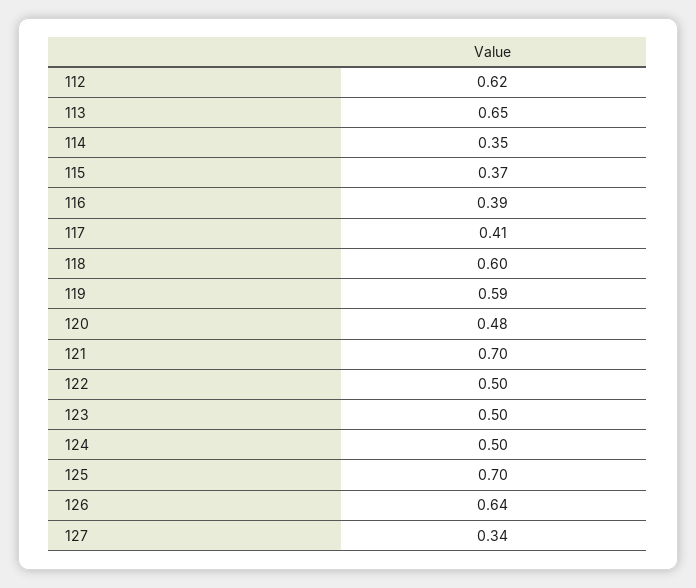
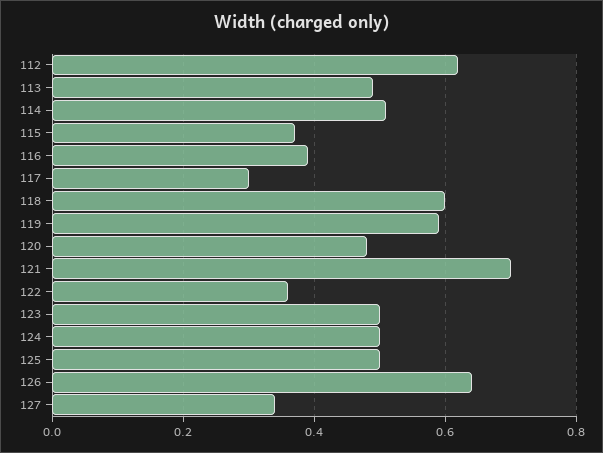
113: 0.65 -> 0.5
114: 0.35 -> 0.5
117: 0.41 -> 0.3
122: 0.5 -> 0.35
125: 0.7 -> 0.5

